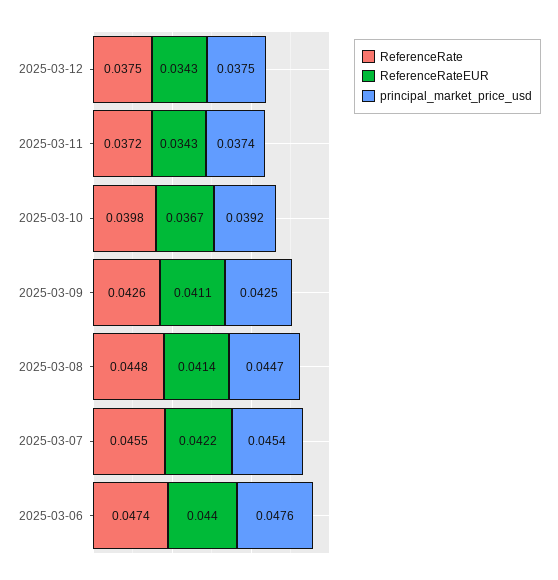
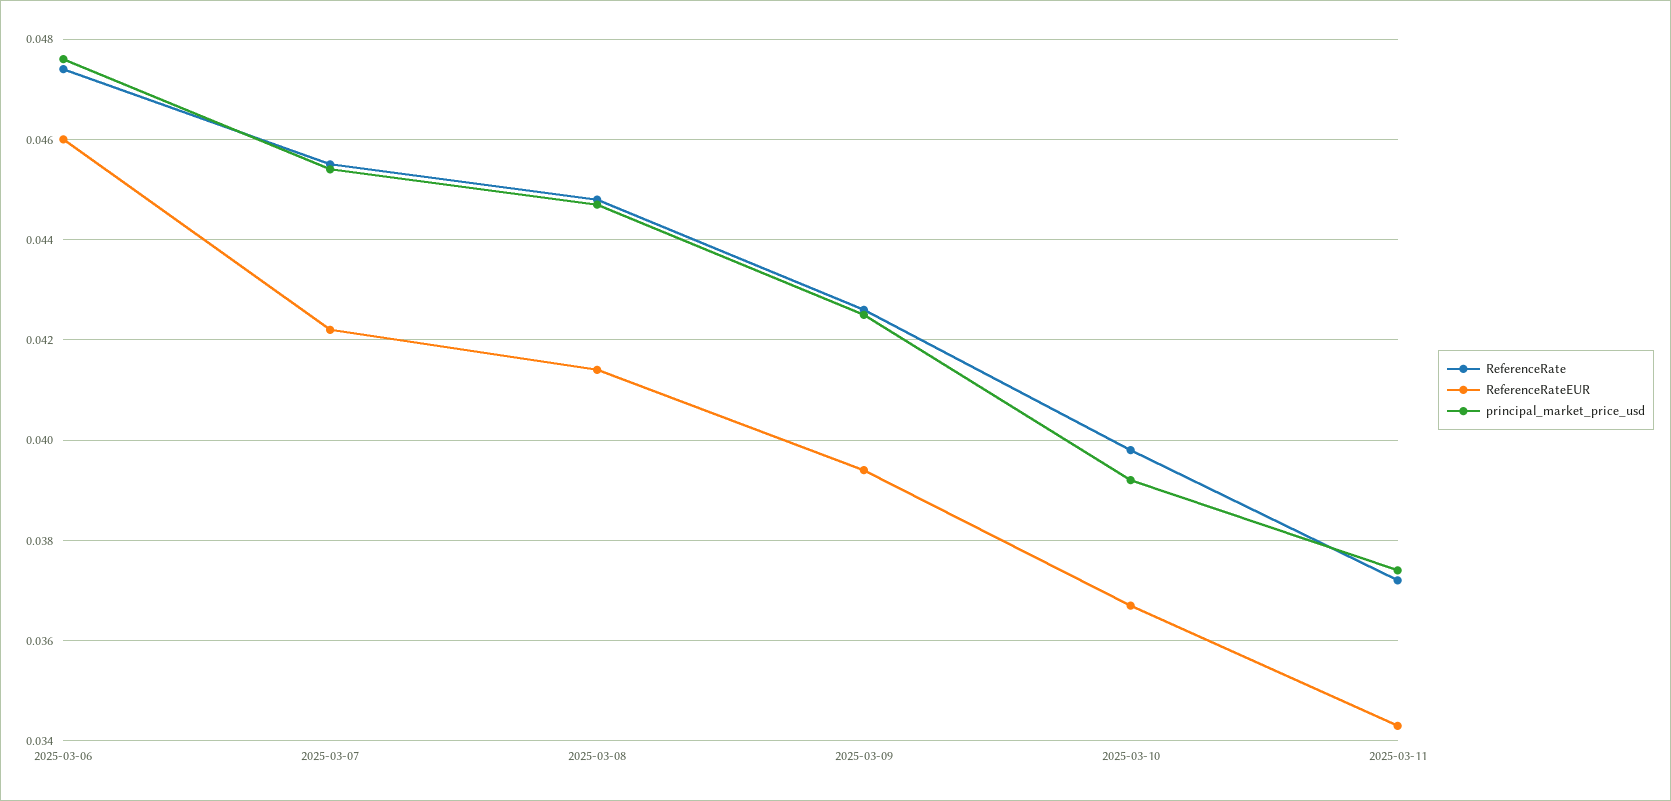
ReferenceRate, 2025-03-12: 0.0375 -> none
ReferenceRateEUR, 2025-03-12: 0.0343 -> none
principal_market_price_usd, 2025-03-12: 0.0375 -> none
ReferenceRateEUR, 2025-03-09: 0.0411 -> 0.0395
ReferenceRateEUR, 2025-03-06: 0.044 -> 0.046

